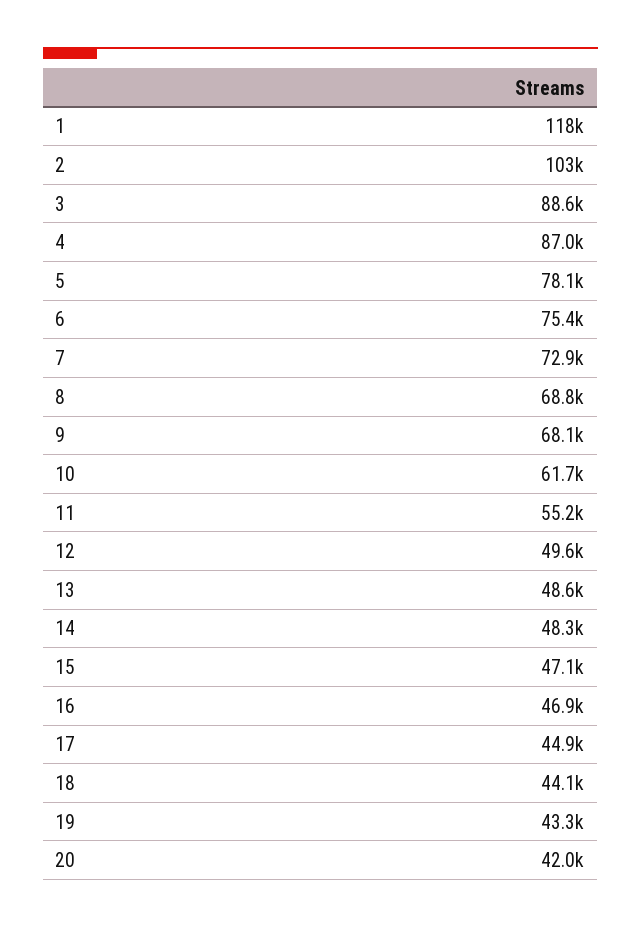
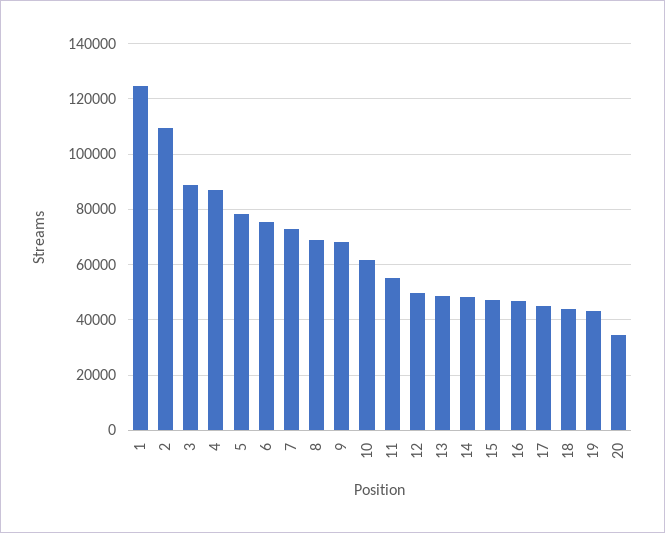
1: 118000 -> 125000
2: 103000 -> 110000
20: 42000 -> 35000

